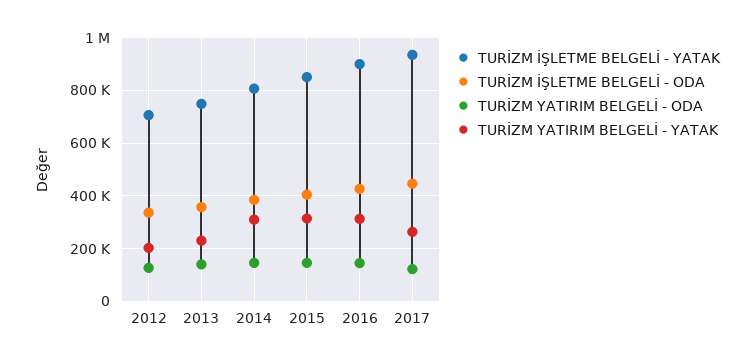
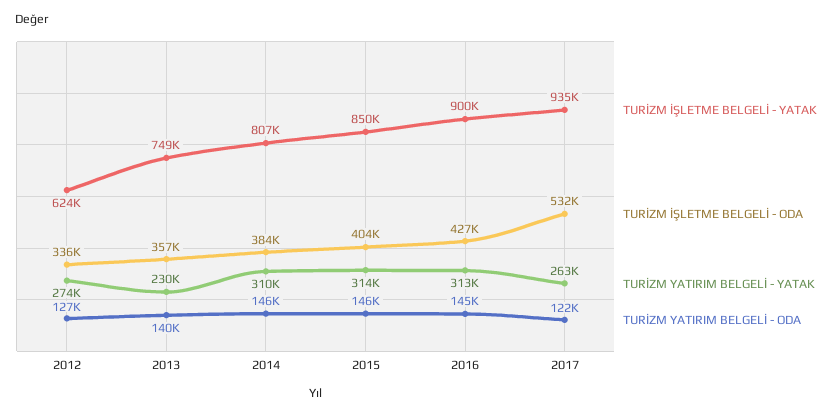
TURİZM İŞLETME BELGELİ - YATAK, 2012: 700000 -> 624000
TURİZM YATIRIM BELGELİ - YATAK, 2012: 200000 -> 274000
TURİZM İŞLETME BELGELİ - ODA, 2017: 450000 -> 532000

